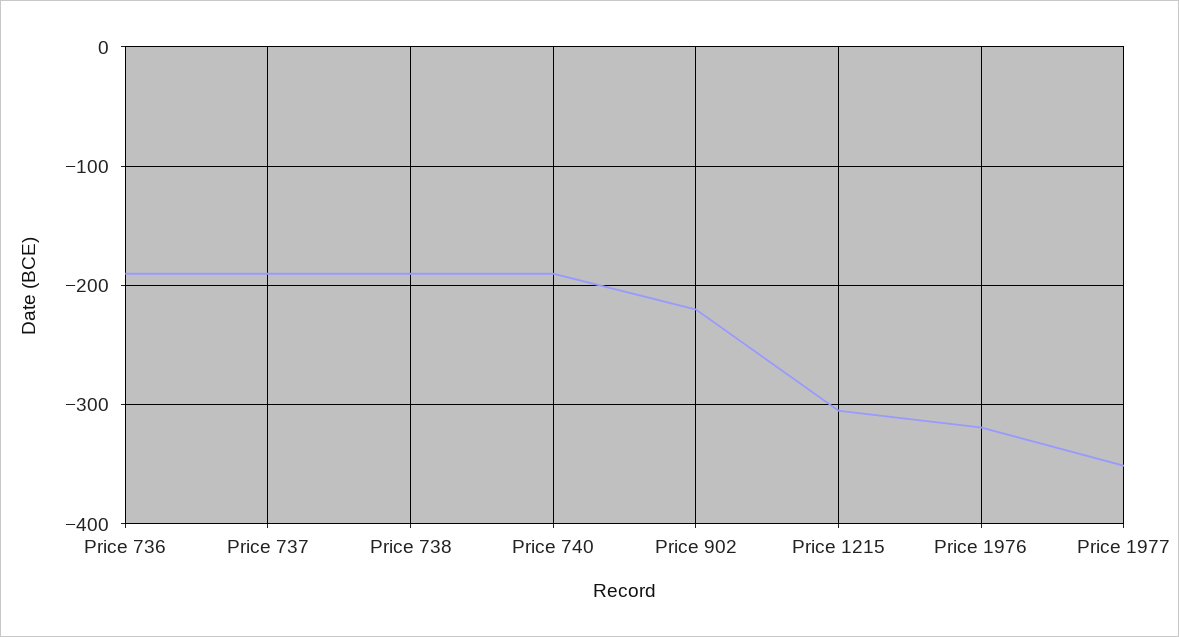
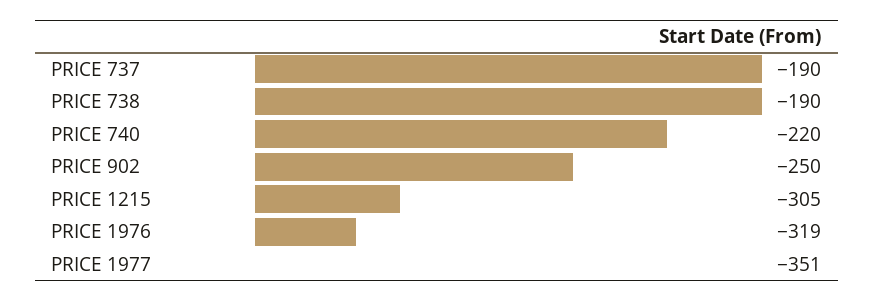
Price 736: -190 -> none
Price 740: -190 -> -220
Price 902: -220 -> -250

